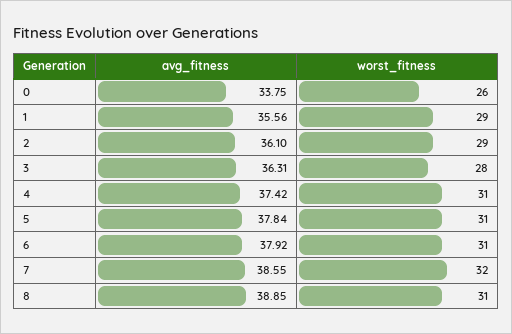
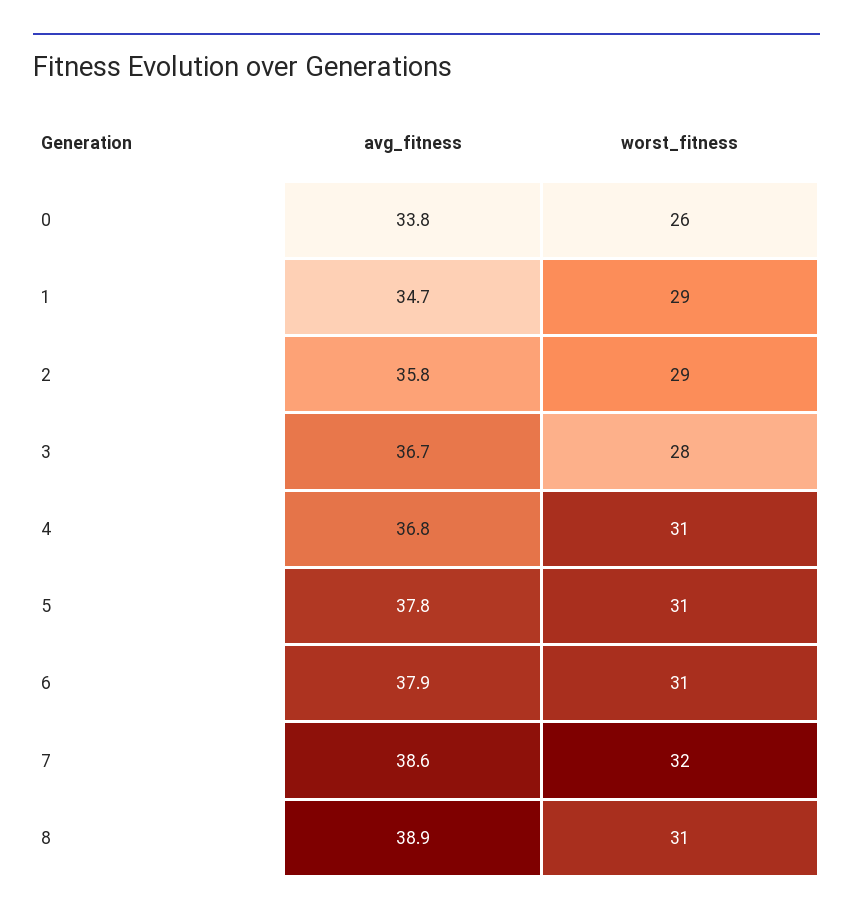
avg_fitness, 1: 35.56 -> 34.7
avg_fitness, 2: 36.1 -> 35.8
avg_fitness, 3: 36.31 -> 36.7
avg_fitness, 4: 37.42 -> 36.8

